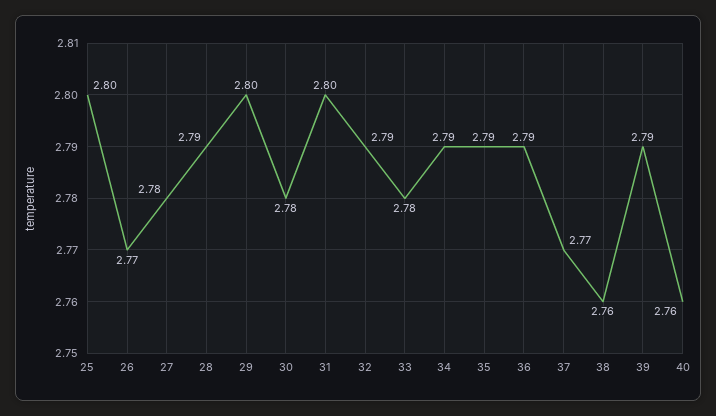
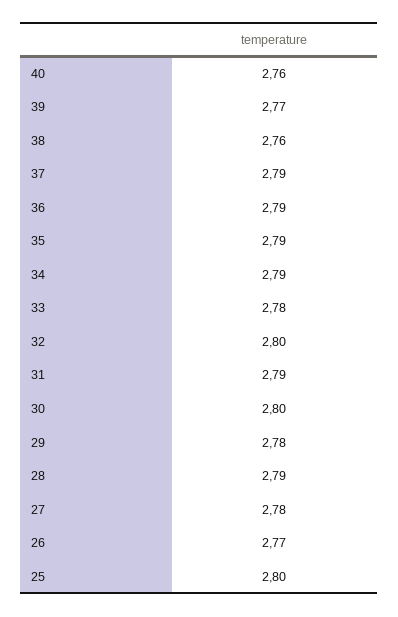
29: 2.8 -> 2.78
30: 2.78 -> 2.8
31: 2.8 -> 2.79
32: 2.79 -> 2.8
37: 2.77 -> 2.79
39: 2.79 -> 2.77

